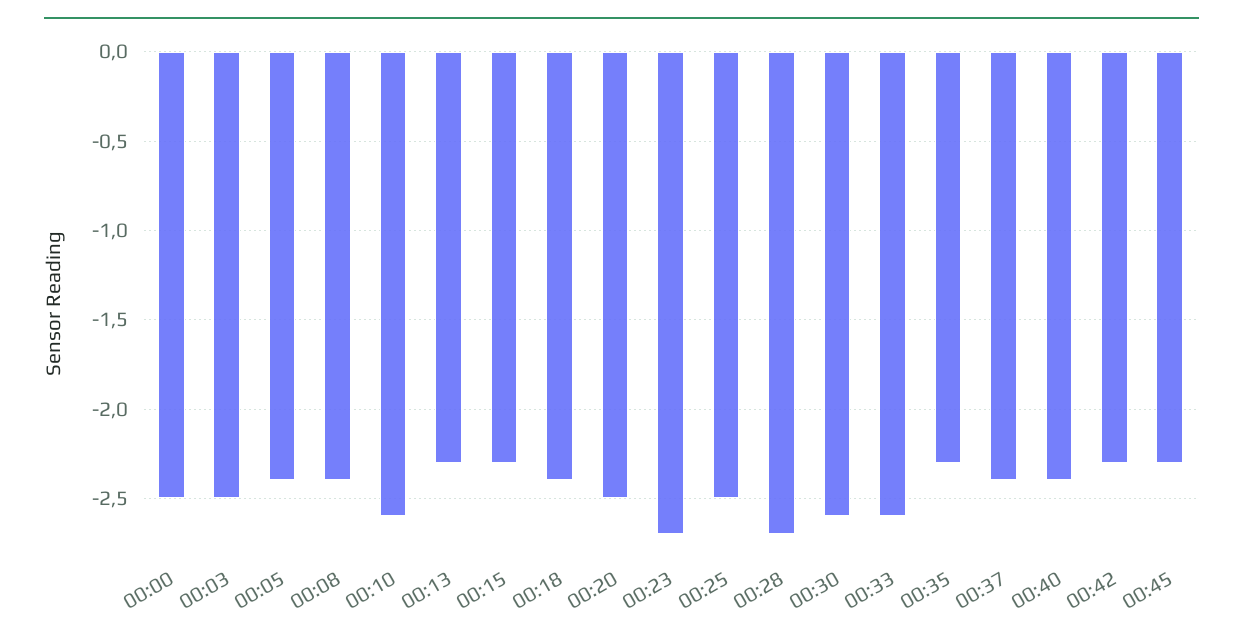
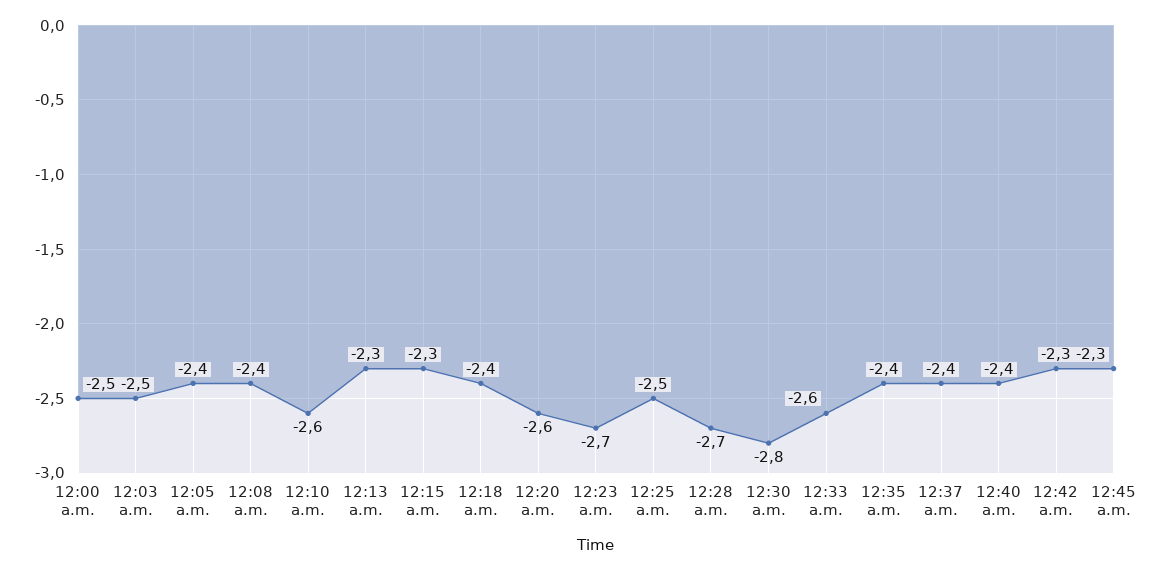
00:20: -2.5 -> -2.6
00:30: -2.6 -> -2.8
00:35: -2.3 -> -2.4

